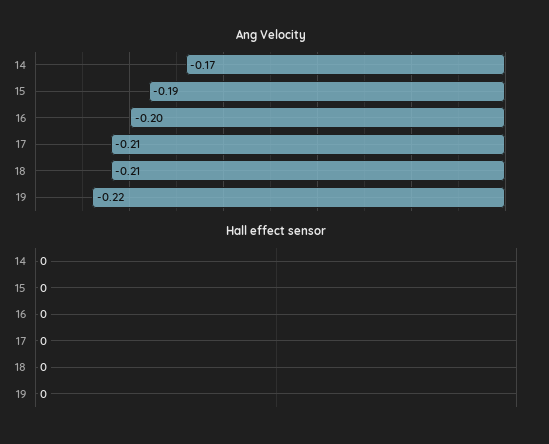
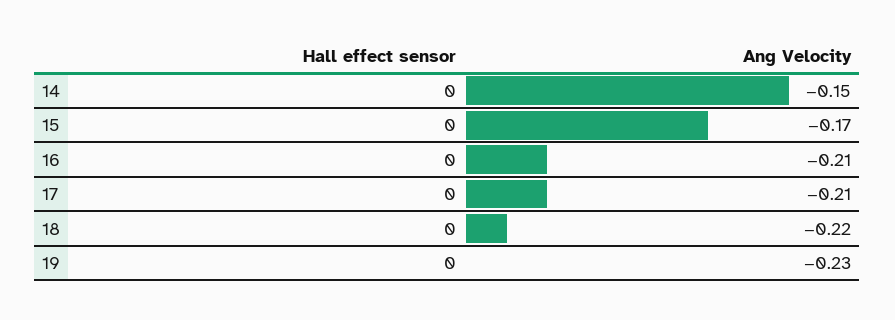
Ang Velocity, 14: -0.17 -> -0.15
Ang Velocity, 15: -0.19 -> -0.17
Ang Velocity, 16: -0.2 -> -0.21
Ang Velocity, 18: -0.21 -> -0.22
Ang Velocity, 19: -0.22 -> -0.23

